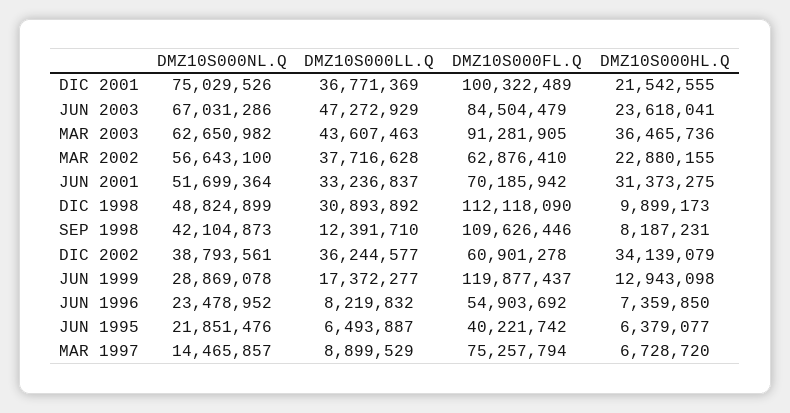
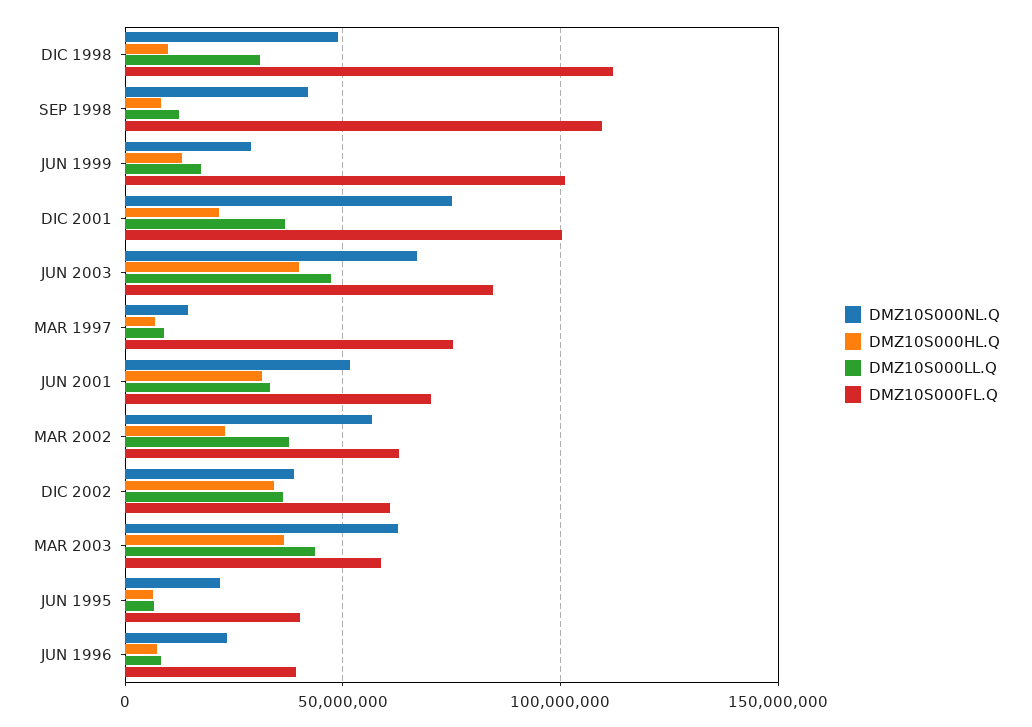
DMZ10S000HL.Q, JUN 2003: 23618041 -> 40000000
DMZ10S000FL.Q, MAR 2003: 91281905 -> 60000000
DMZ10S000FL.Q, JUN 1999: 119877437 -> 100000000
DMZ10S000FL.Q, JUN 1996: 54903692 -> 40000000

